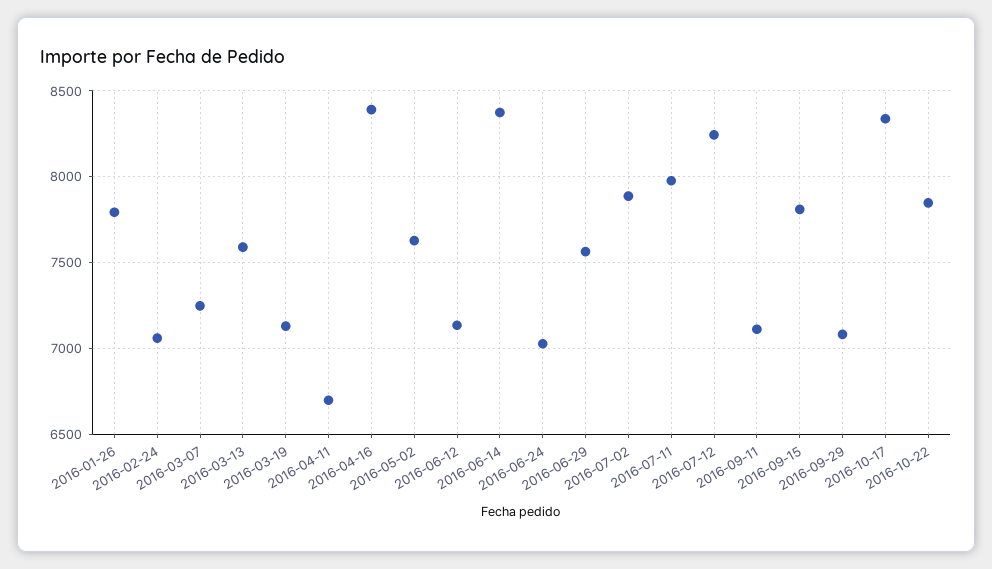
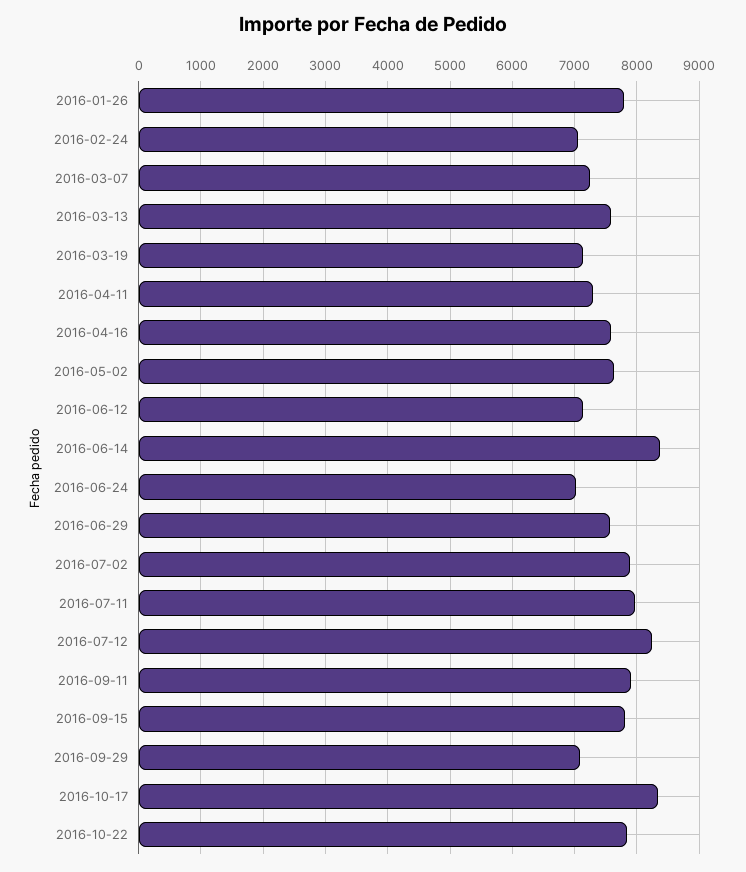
2016-04-11: 6700 -> 7300
2016-04-16: 8400 -> 7600
2016-09-11: 7100 -> 7900

